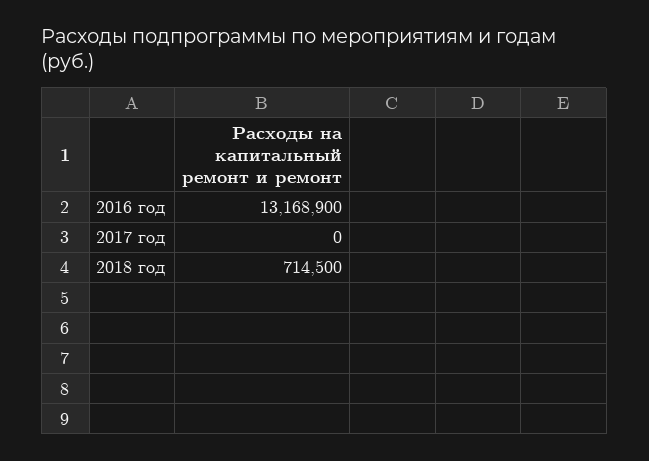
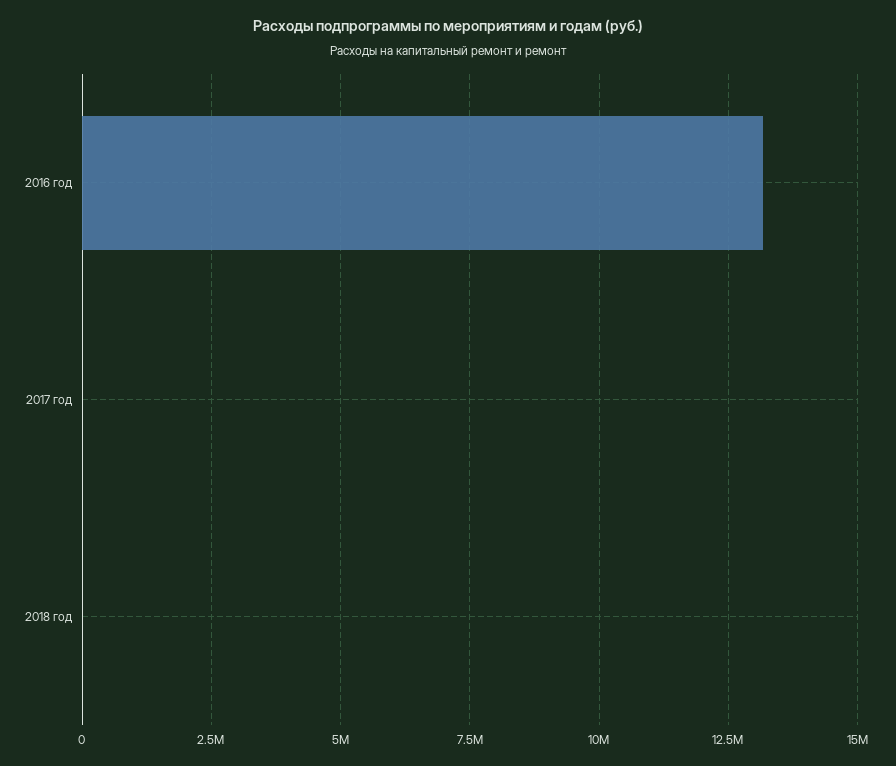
2018 год: 714500 -> 0

